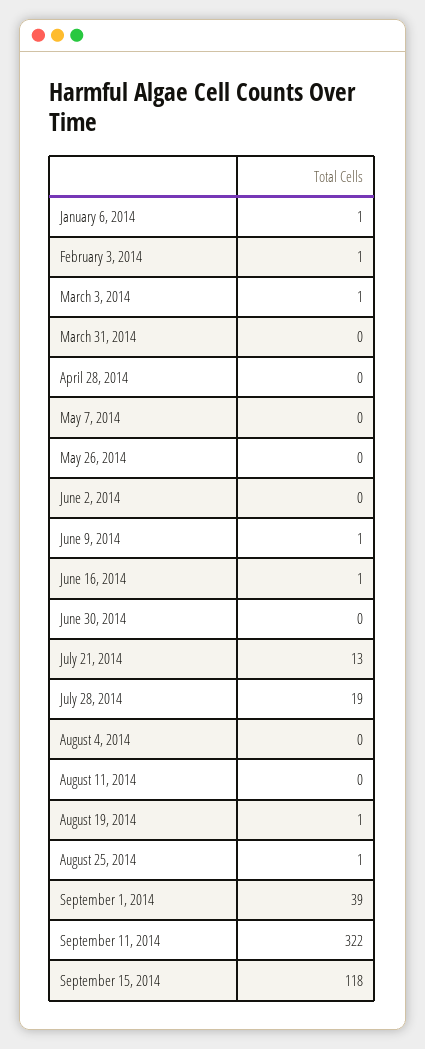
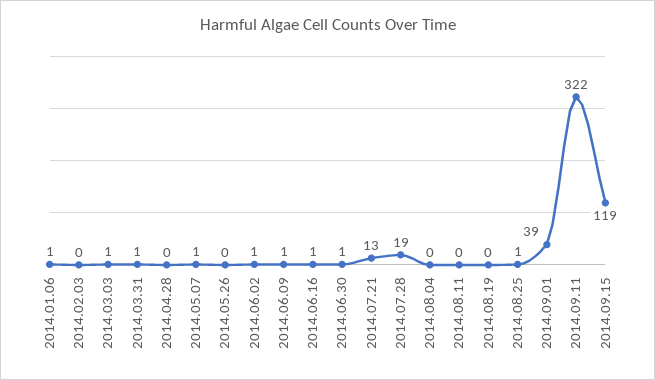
February 3, 2014: 1 -> 0
March 31, 2014: 0 -> 1
May 7, 2014: 0 -> 1
June 2, 2014: 0 -> 1
June 30, 2014: 0 -> 1
August 19, 2014: 1 -> 0
September 15, 2014: 118 -> 119

